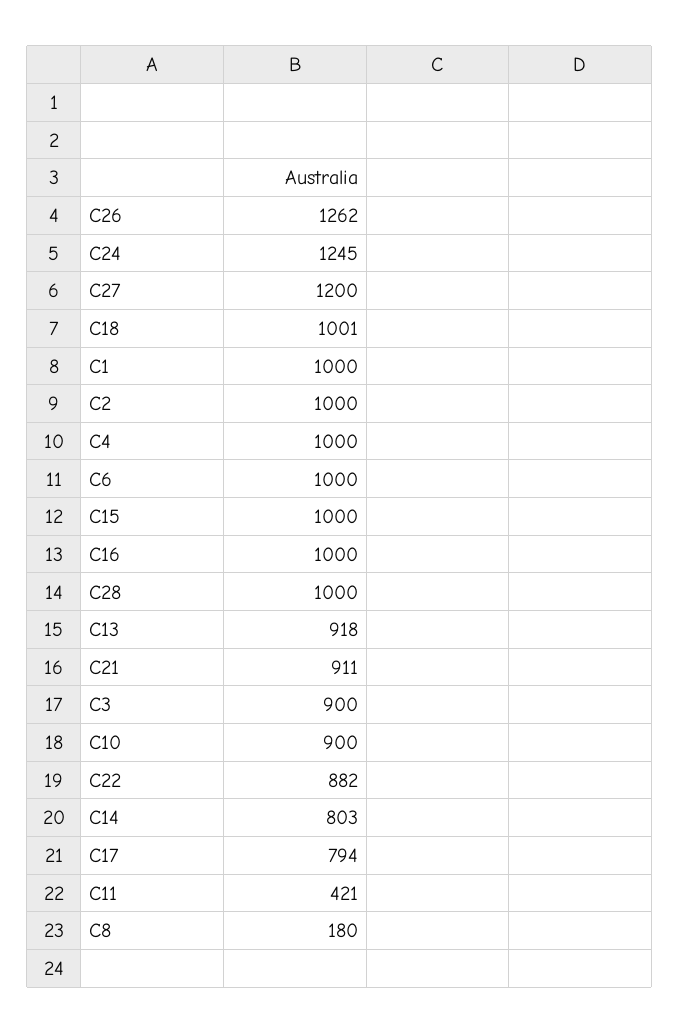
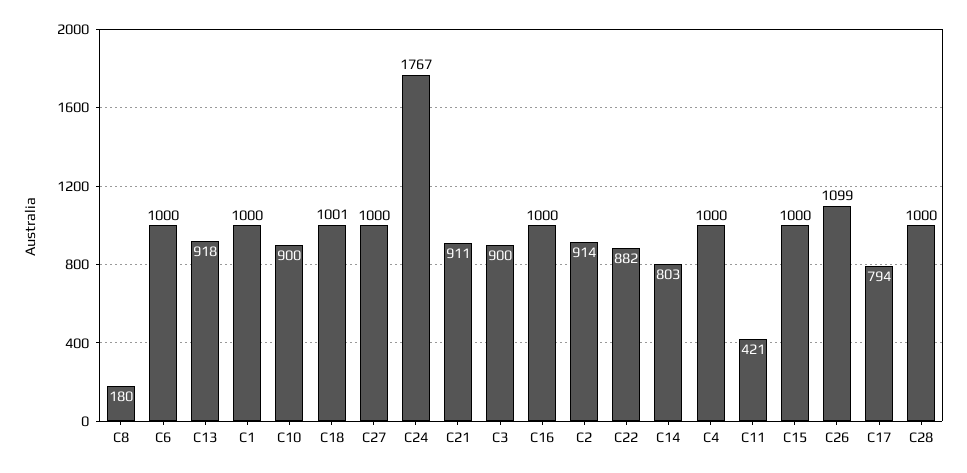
C26: 1262 -> 1099
C24: 1245 -> 1767
C27: 1200 -> 1000
C2: 1000 -> 914

